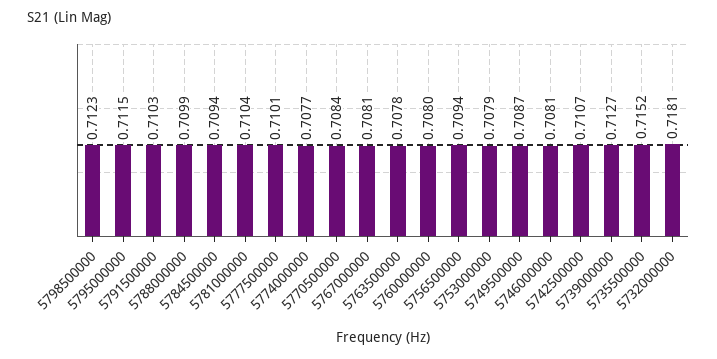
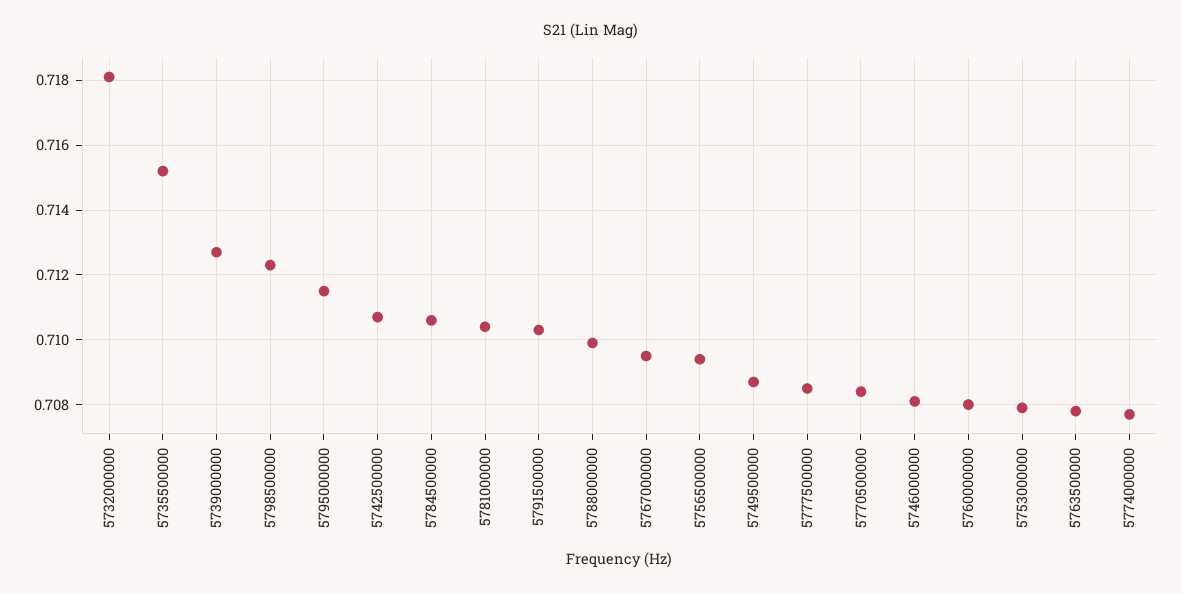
5784500000: 0.7094 -> 0.7105
5777500000: 0.7101 -> 0.7085
5767000000: 0.7081 -> 0.7095

